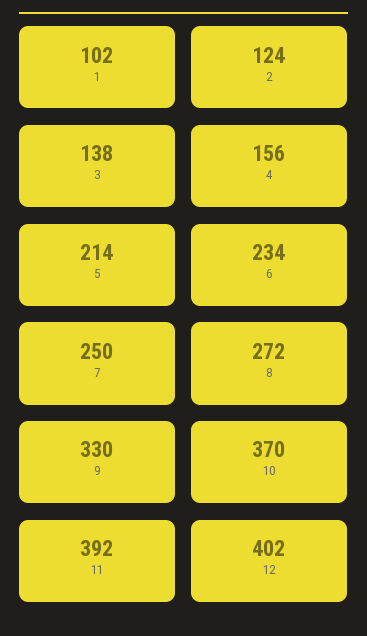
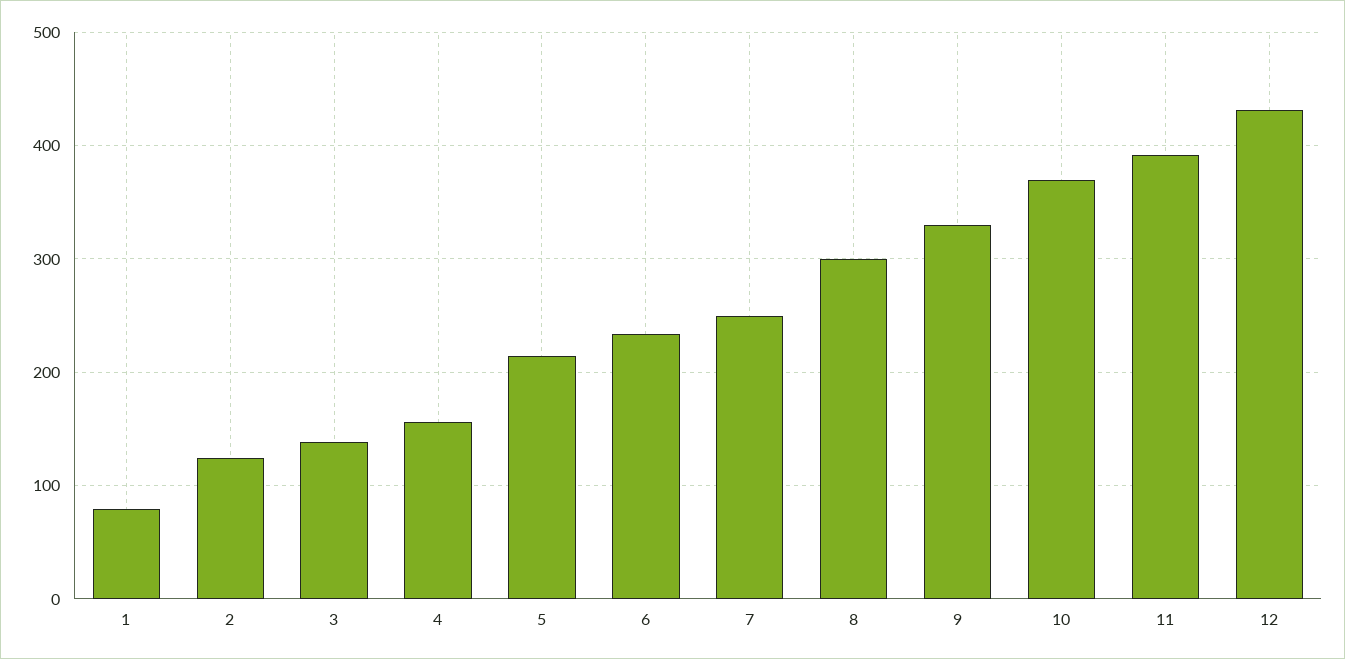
1: 102 -> 80
8: 272 -> 300
12: 402 -> 430

